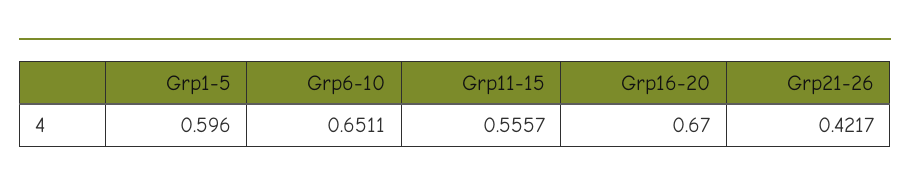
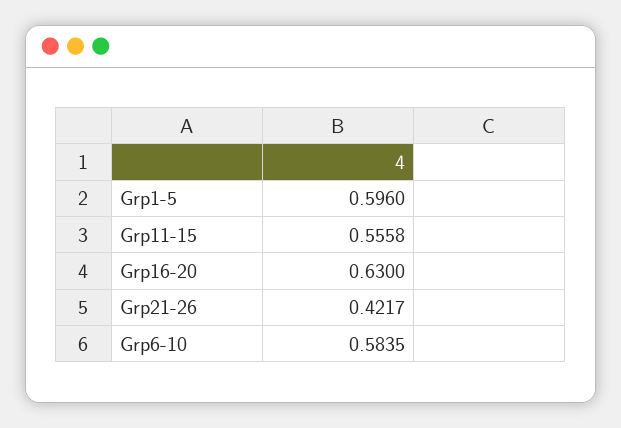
Grp6-10: 0.6511 -> 0.5835
Grp11-15: 0.5557 -> 0.5558
Grp16-20: 0.67 -> 0.63

